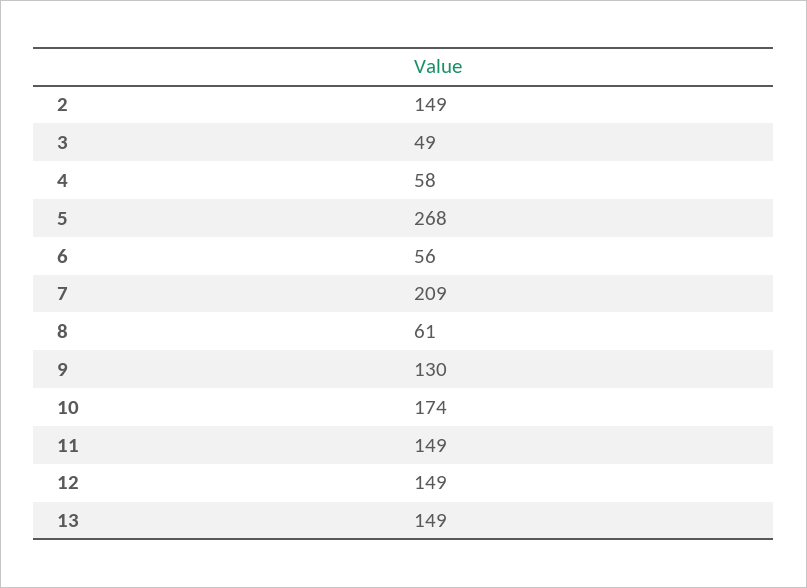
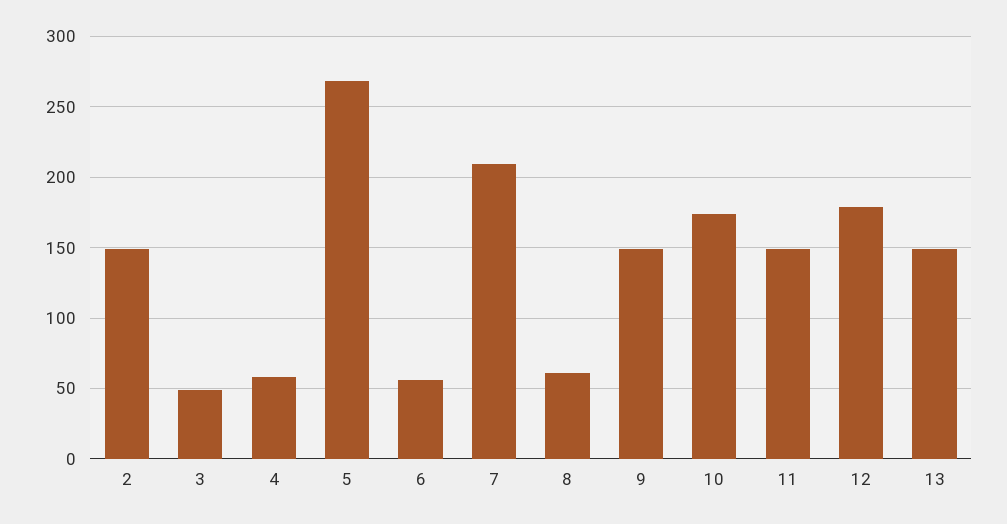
9: 130 -> 150
12: 149 -> 180

